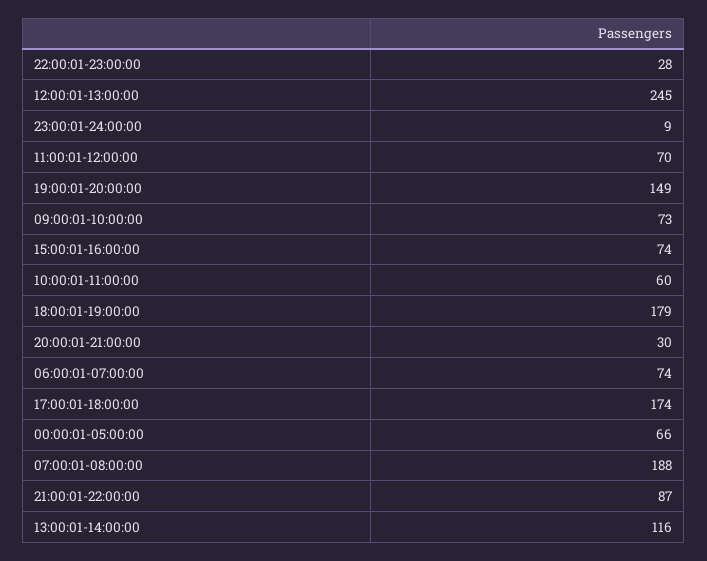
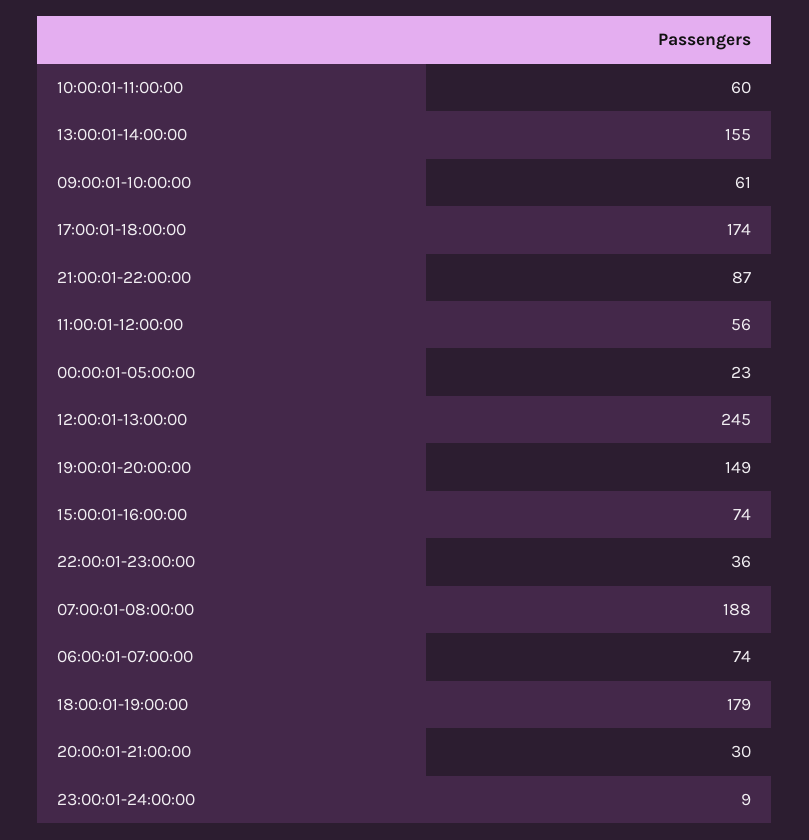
22:00:01-23:00:00: 28 -> 36
11:00:01-12:00:00: 70 -> 56
09:00:01-10:00:00: 73 -> 61
00:00:01-05:00:00: 66 -> 23
13:00:01-14:00:00: 116 -> 155

